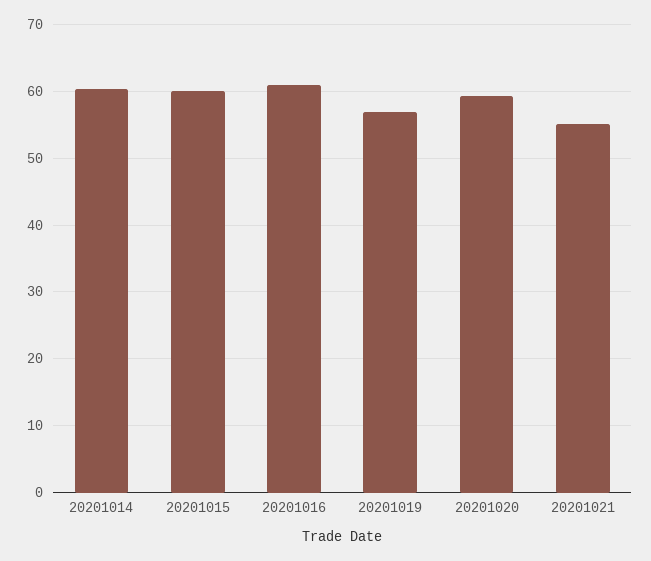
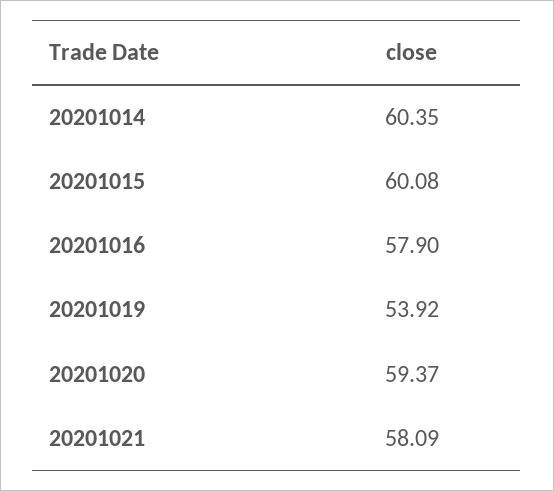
20201016: 61 -> 57.9
20201019: 57 -> 53.92
20201021: 55 -> 58.09

